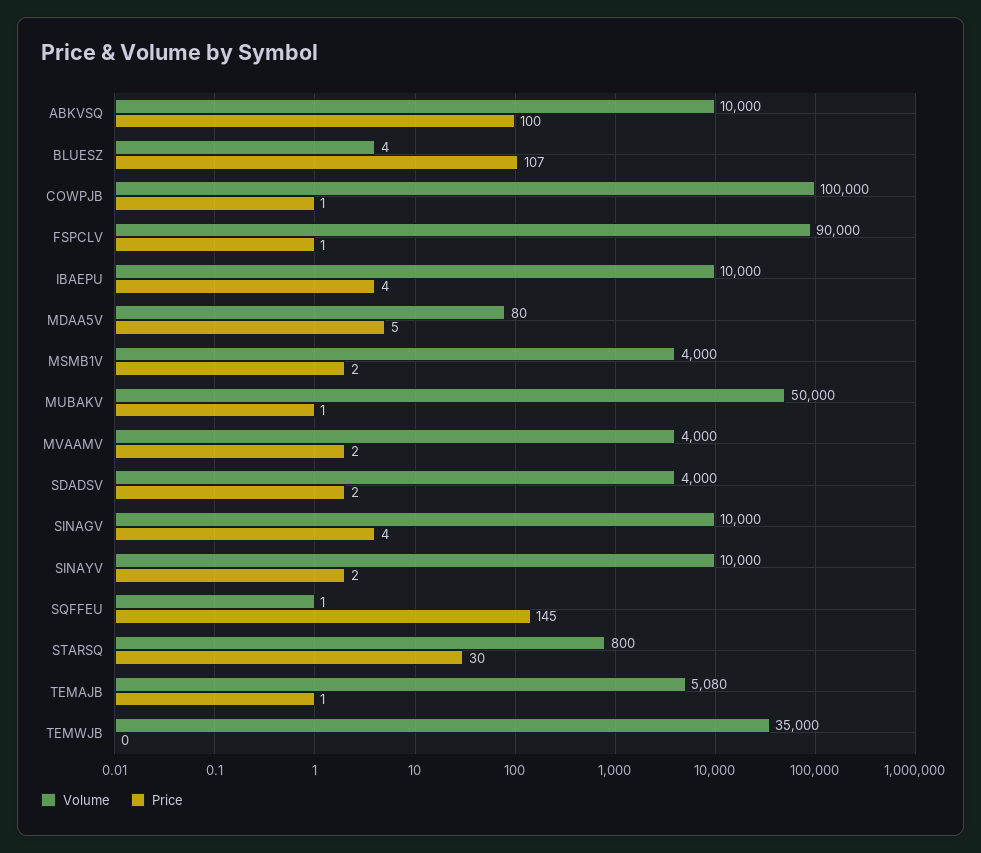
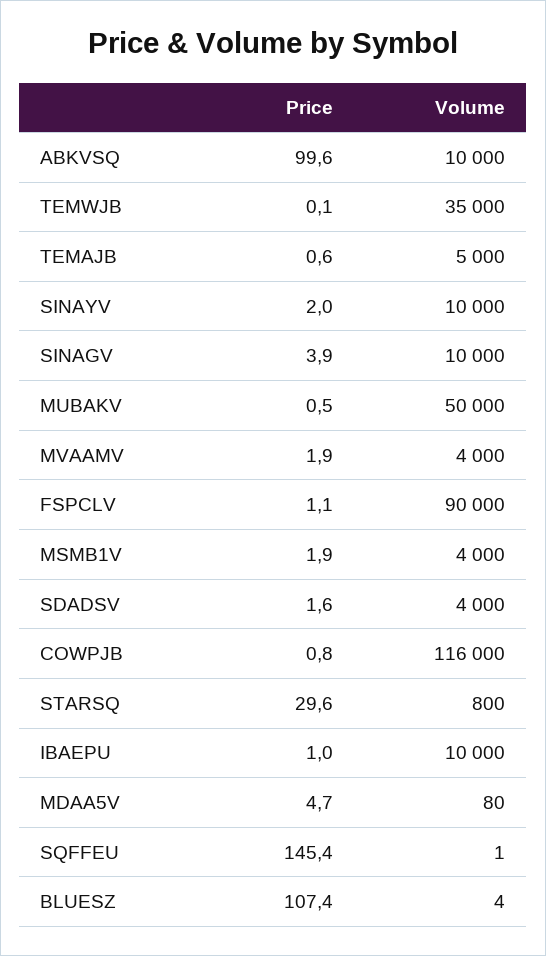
Volume, COWPJB: 100000 -> 116000
Price, IBAEPU: 4 -> 1
Volume, TEMAJB: 5080 -> 5000

